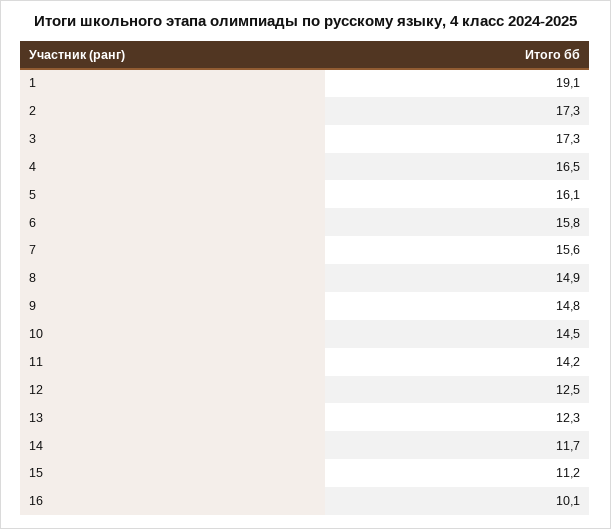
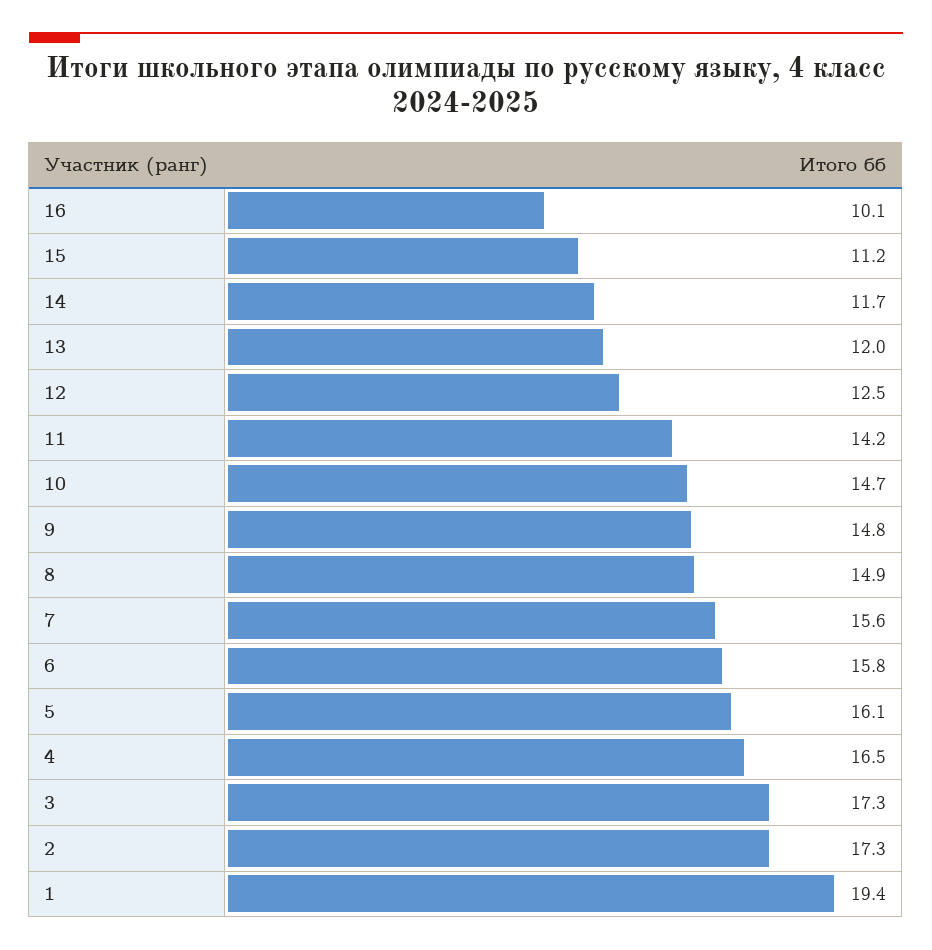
1: 19.1 -> 19.4
10: 14.5 -> 14.7
13: 12.3 -> 12

